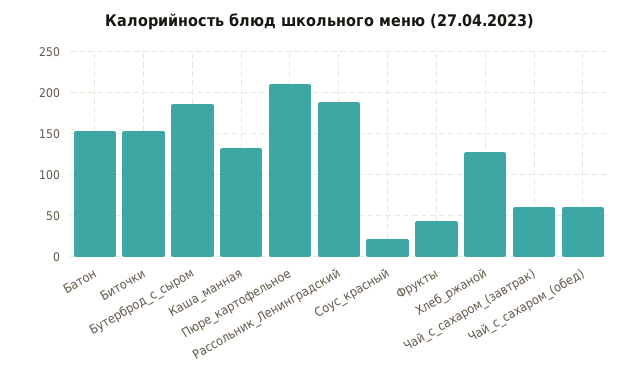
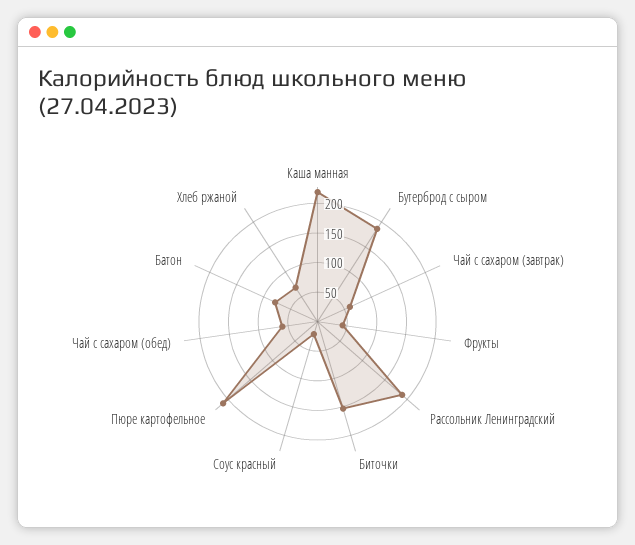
Батон: 150 -> 75
Каша_манная: 130 -> 225
Хлеб_ржаной: 130 -> 75

